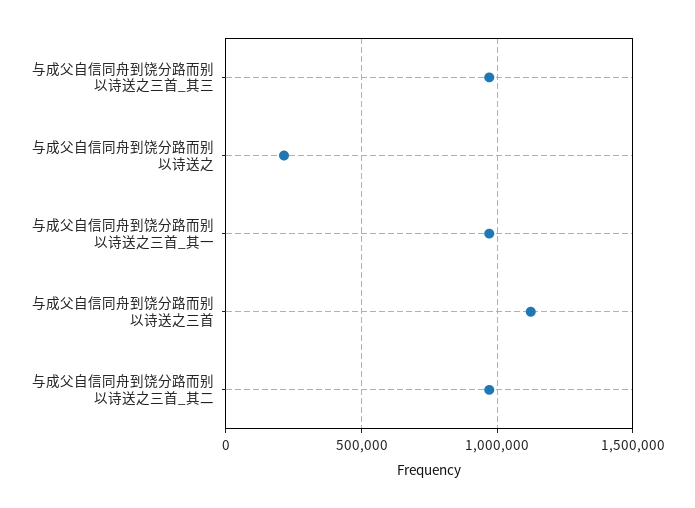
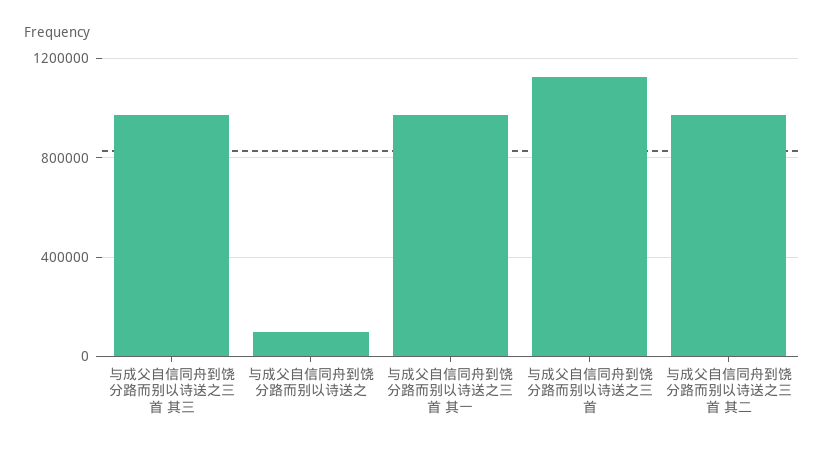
与成父自信同舟到饶分路而别以诗送之: 200000 -> 100000

